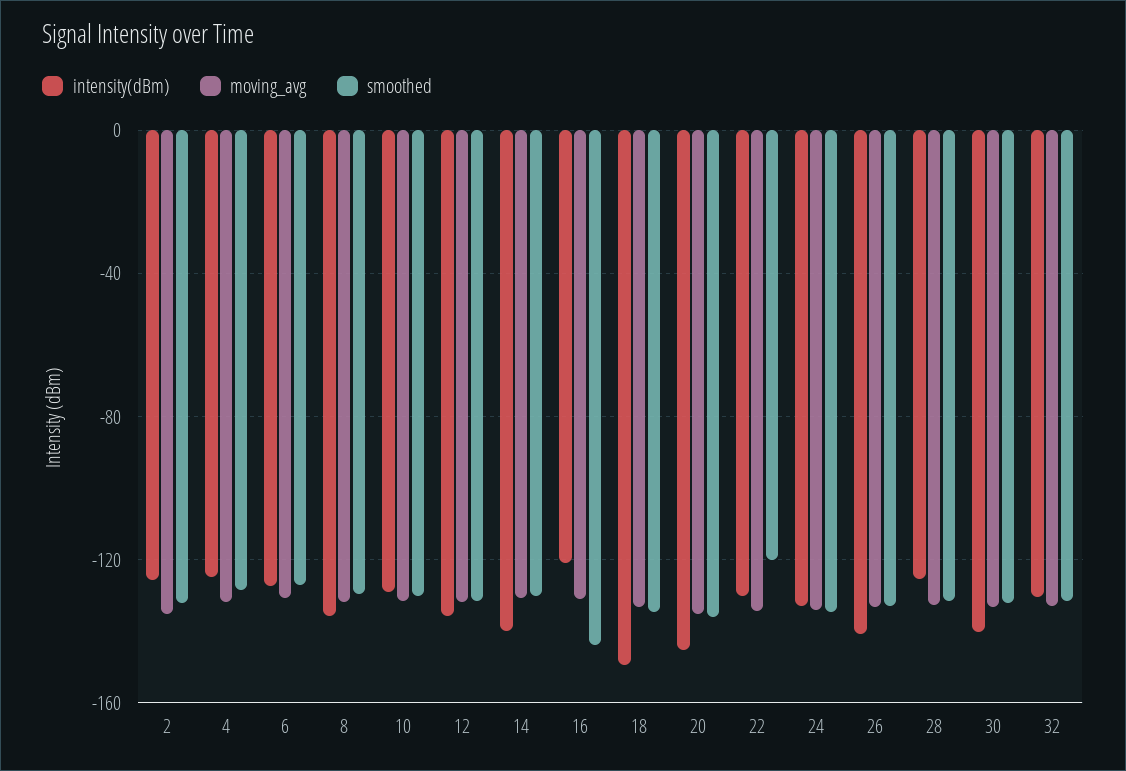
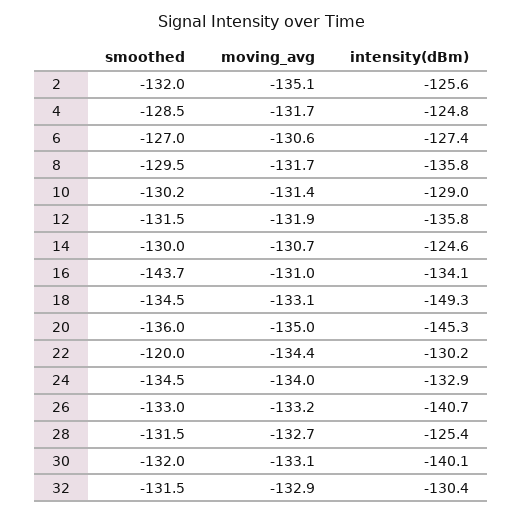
intensity(dBm), 14: -140 -> -124.6
intensity(dBm), 16: -120 -> -134.1

